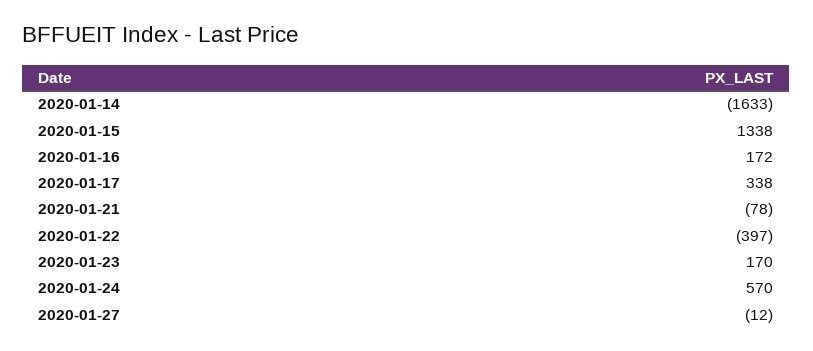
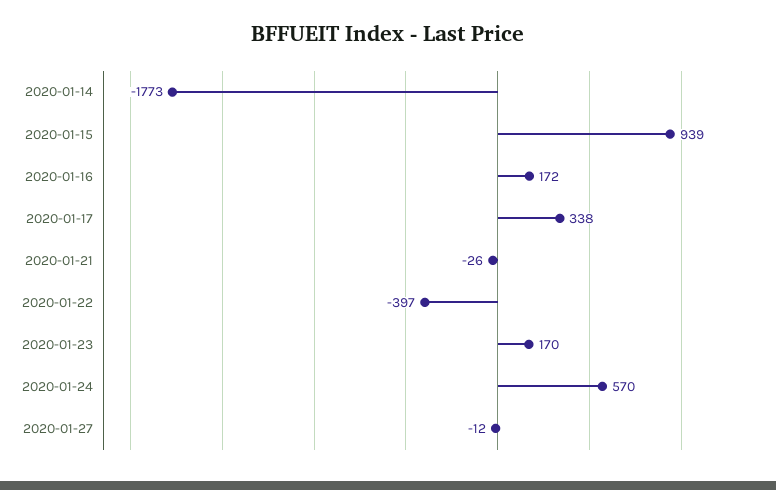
2020-01-14: -1633 -> -1773
2020-01-15: 1338 -> 939
2020-01-21: -78 -> -26

